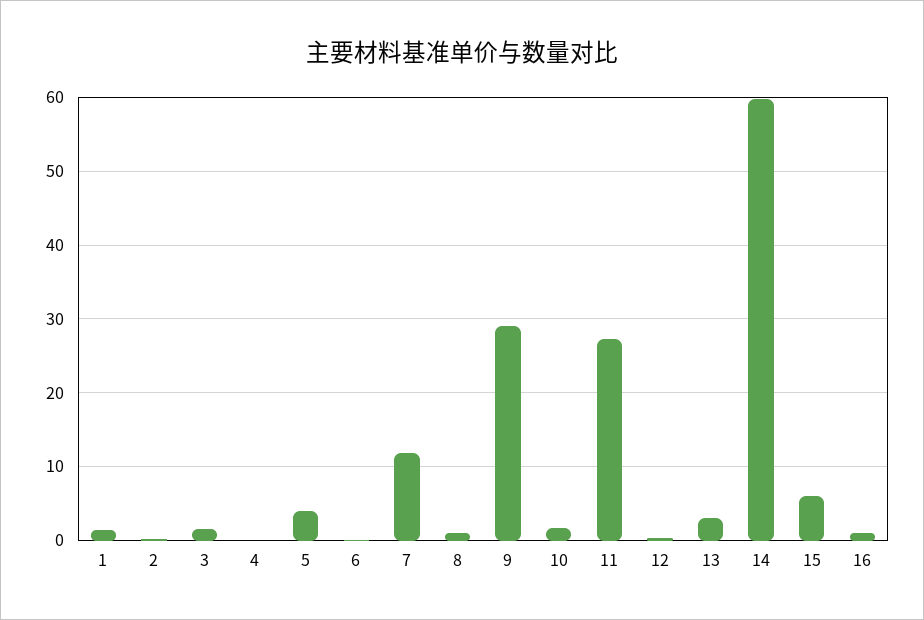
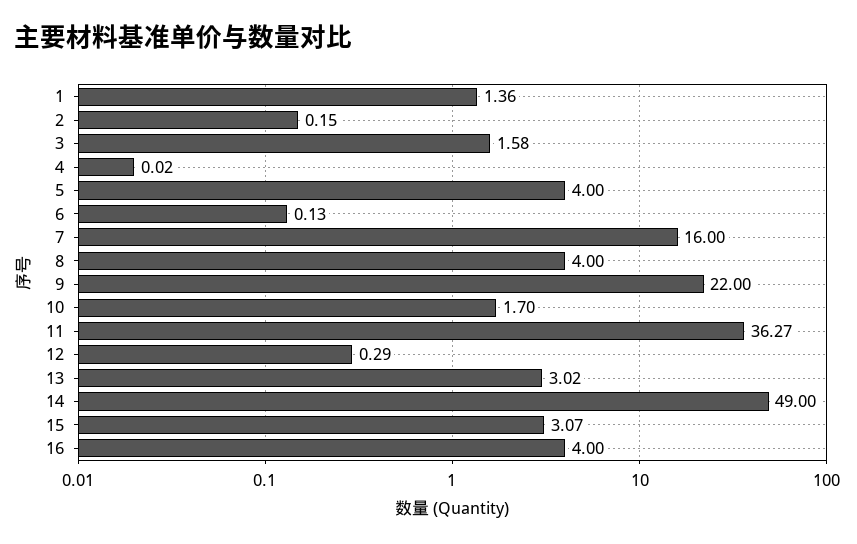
7: 12 -> 16
8: 1 -> 4
9: 29 -> 22
11: 27 -> 36.27
14: 60 -> 49
15: 6 -> 3.07
16: 1 -> 4

